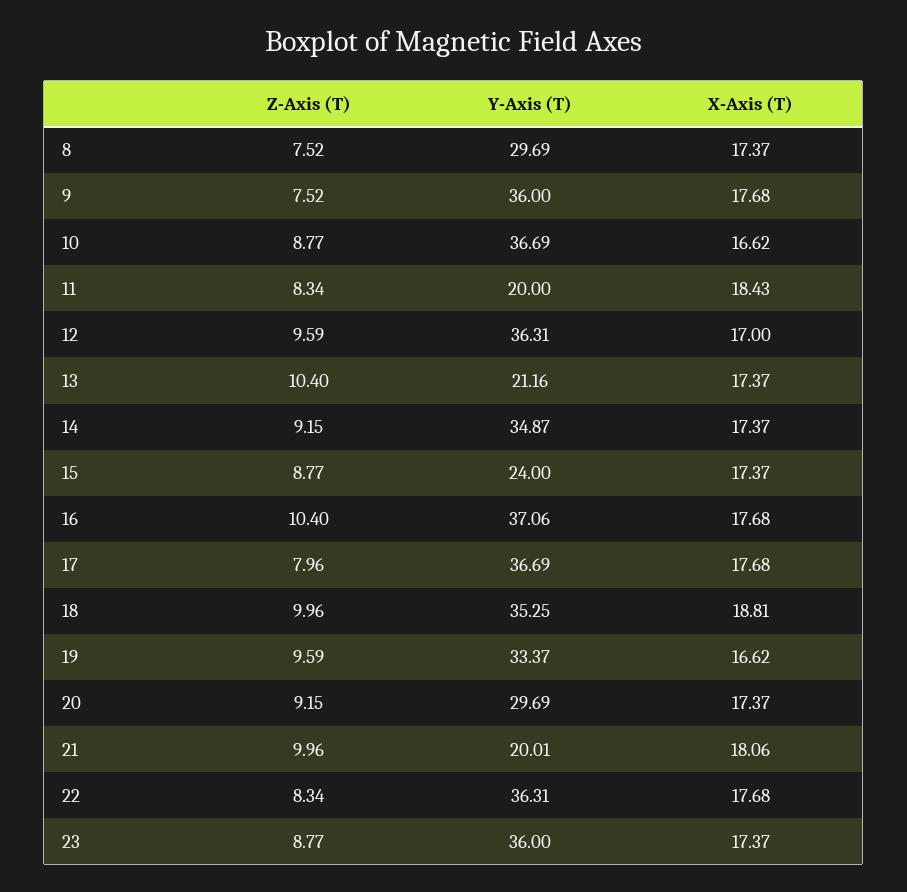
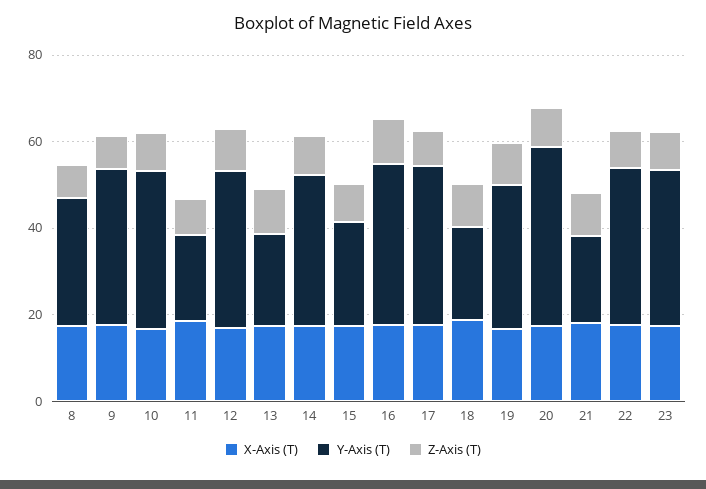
Y-Axis (T), 18: 35.25 -> 20
Y-Axis (T), 20: 29.69 -> 40

